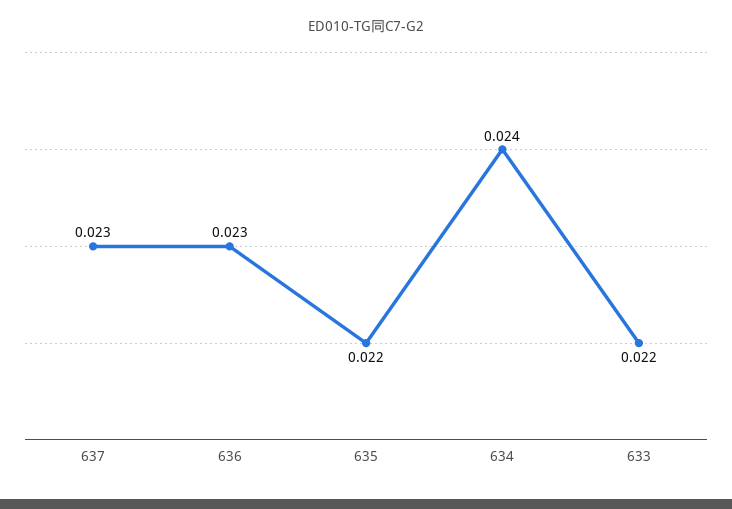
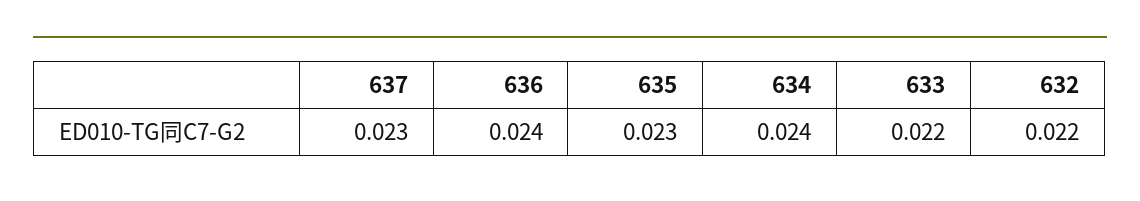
636: 0.023 -> 0.024
635: 0.022 -> 0.023
632: none -> 0.022

